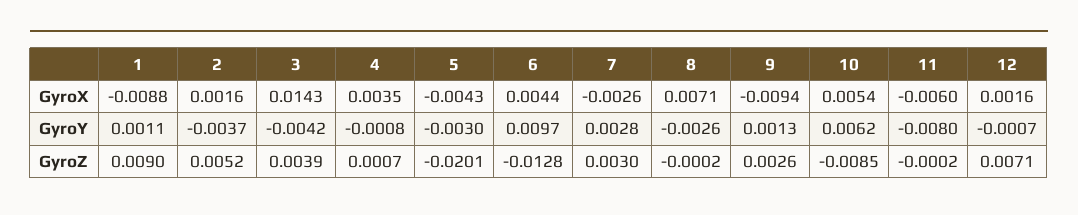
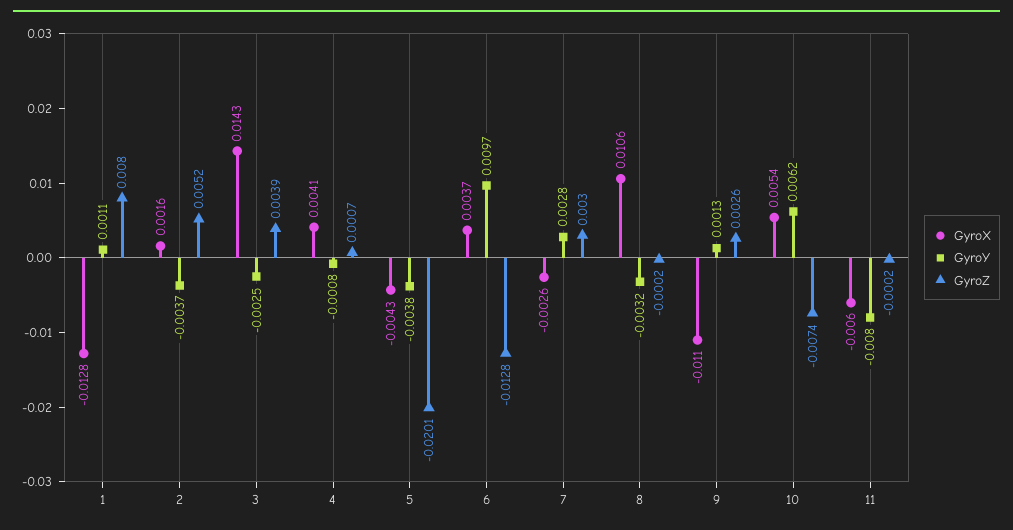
GyroX, 1: -0.0088 -> -0.0128
GyroX, 4: 0.0035 -> 0.0041
GyroX, 6: 0.0044 -> 0.0037
GyroX, 8: 0.0071 -> 0.0106
GyroX, 9: -0.0094 -> -0.011
GyroX, 12: 0.0016 -> none
GyroY, 3: -0.0042 -> -0.0025
GyroY, 5: -0.003 -> -0.0038
GyroY, 8: -0.0026 -> -0.0032
GyroY, 12: -0.0007 -> none
GyroZ, 1: 0.009 -> 0.008
GyroZ, 10: -0.0085 -> -0.0074
GyroZ, 12: 0.0071 -> none

